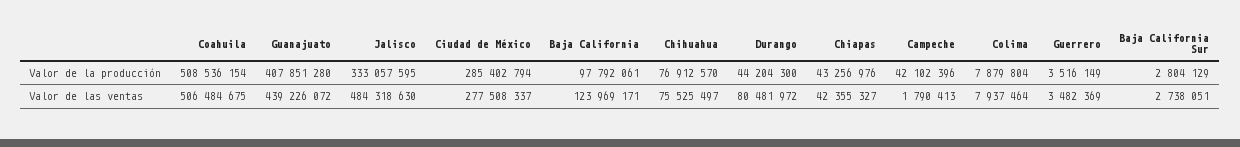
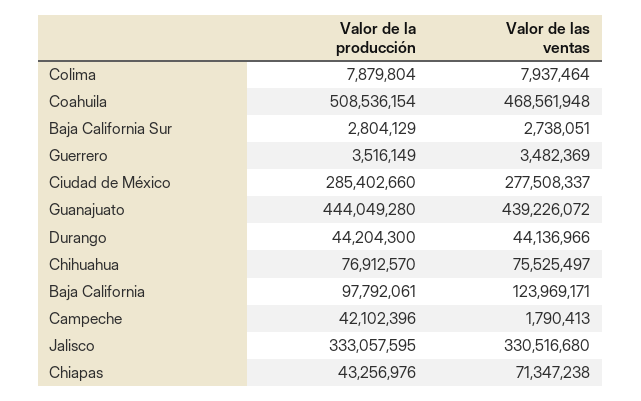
Guanajuato, Valor de la producción: 407851280 -> 444049280
Ciudad de México, Valor de la producción: 285402794 -> 285402660
Coahuila, Valor de las ventas: 506484675 -> 468561948
Jalisco, Valor de las ventas: 484318630 -> 330516680
Durango, Valor de las ventas: 80481972 -> 44136966
Chiapas, Valor de las ventas: 42355327 -> 71347238

